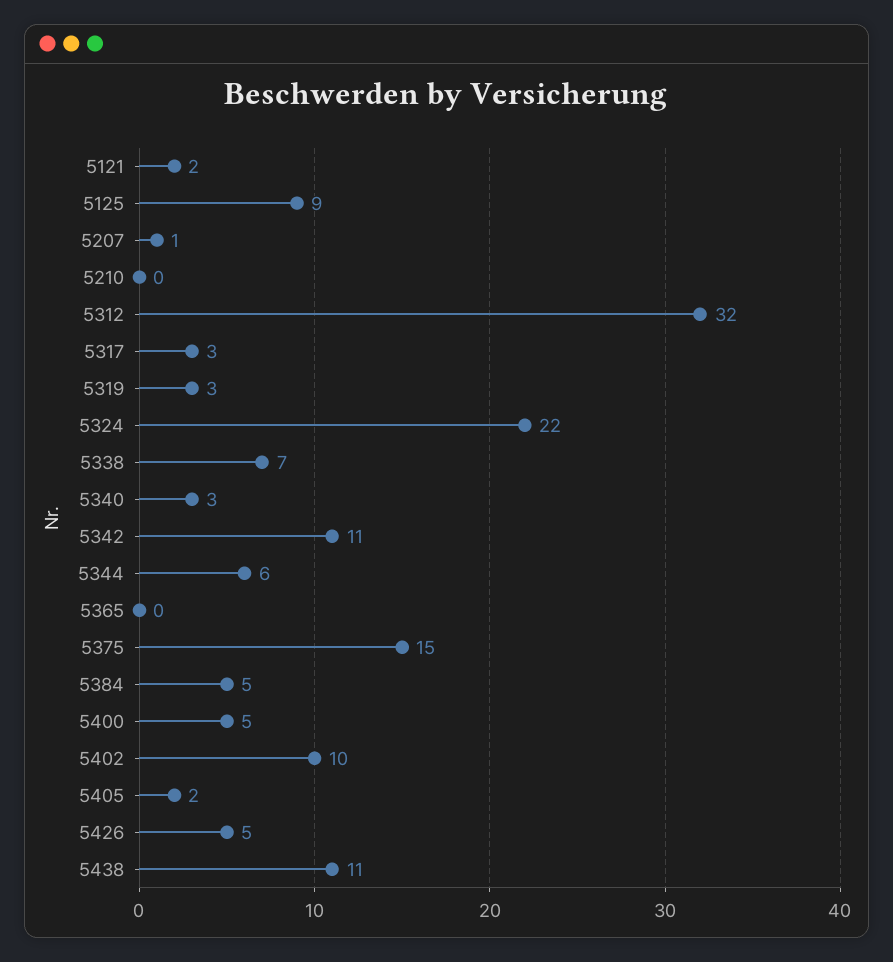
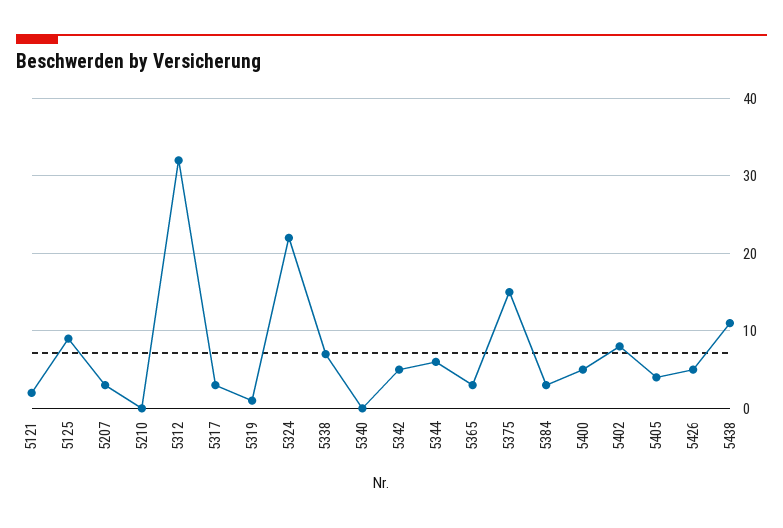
5207: 1 -> 3
5319: 3 -> 1
5340: 3 -> 0
5342: 11 -> 5
5365: 0 -> 3
5384: 5 -> 3
5402: 10 -> 8
5405: 2 -> 4

